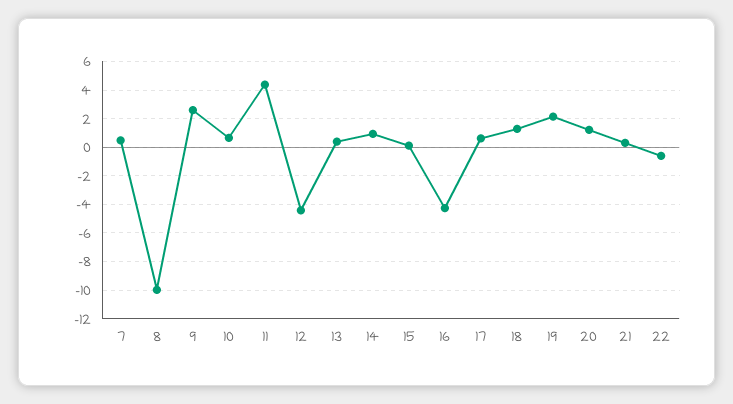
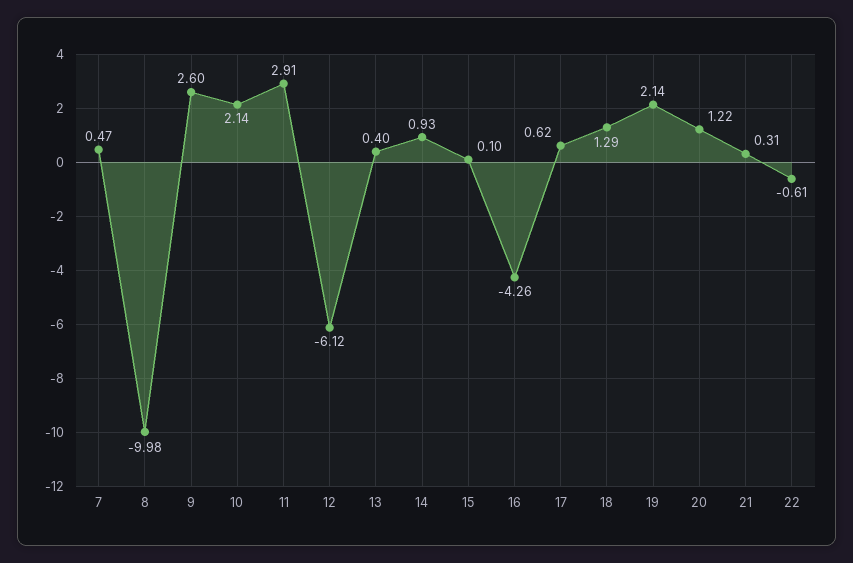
10: 0.5 -> 2.14
11: 4.5 -> 2.91
12: -4.5 -> -6.12

